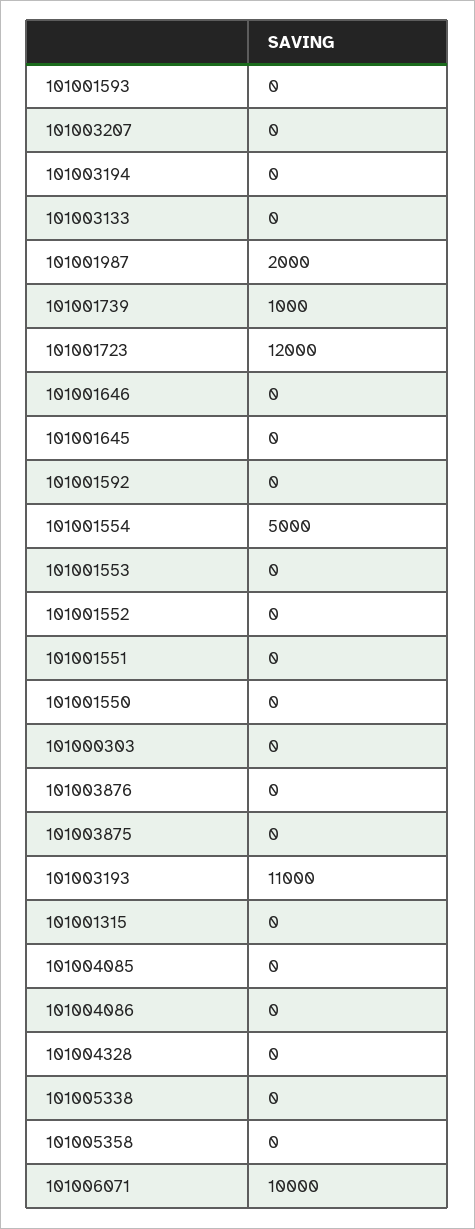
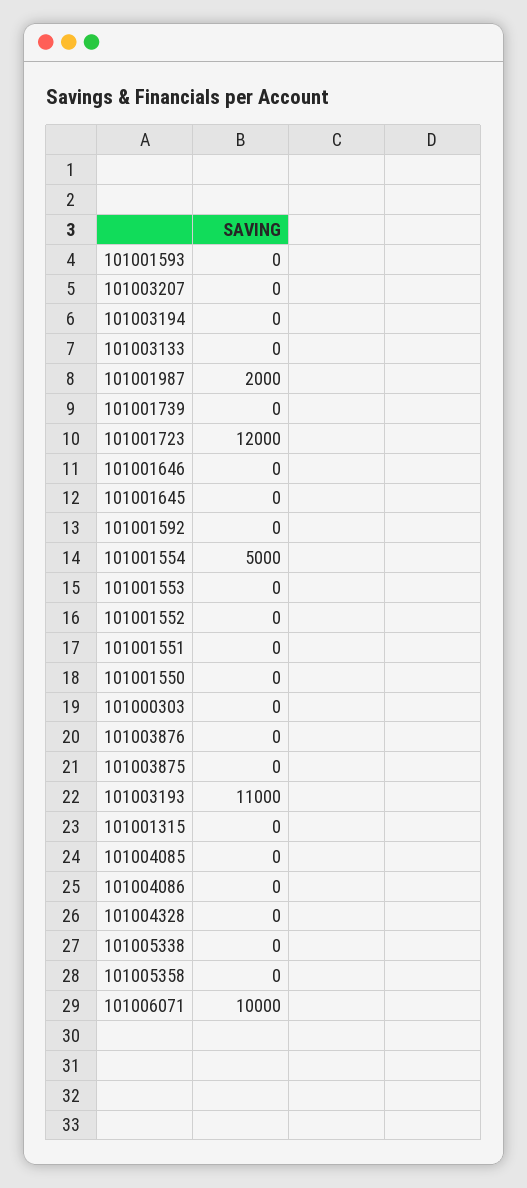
101001739: 1000 -> 0

